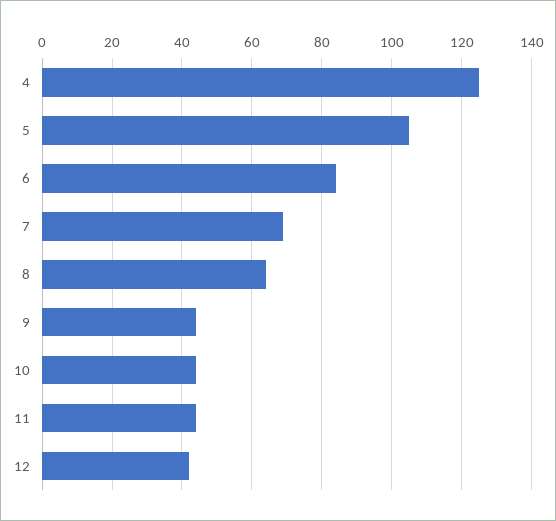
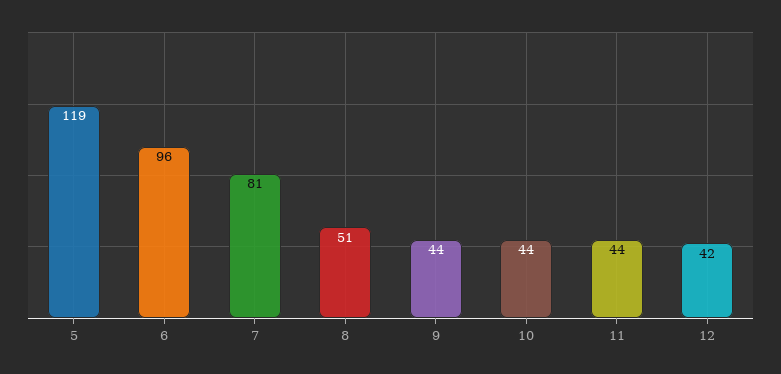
4: 125 -> none
5: 105 -> 119
6: 85 -> 96
7: 70 -> 81
8: 65 -> 51

